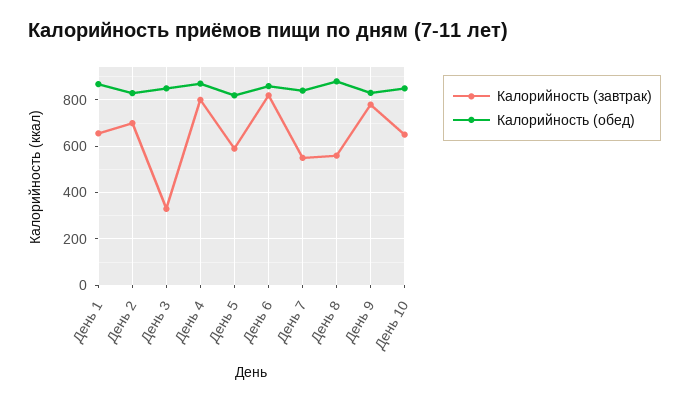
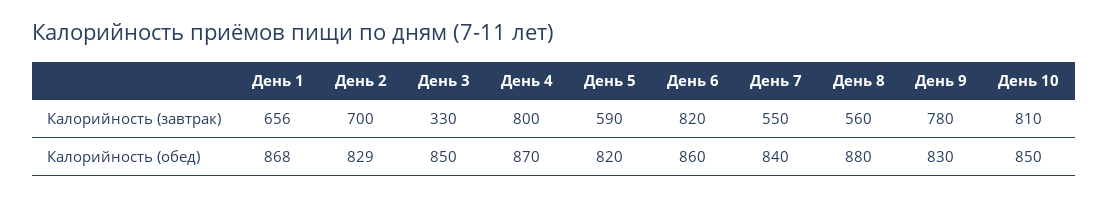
Калорийность (завтрак), День 10: 650 -> 810

